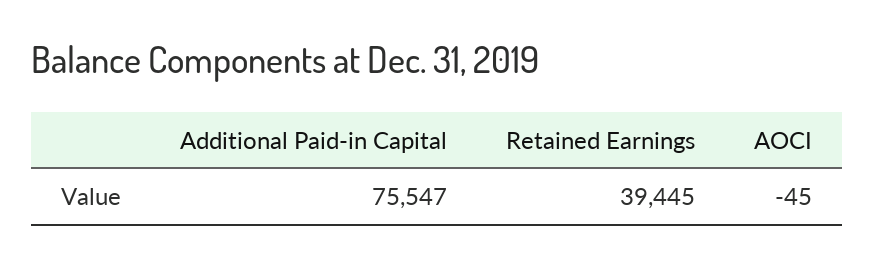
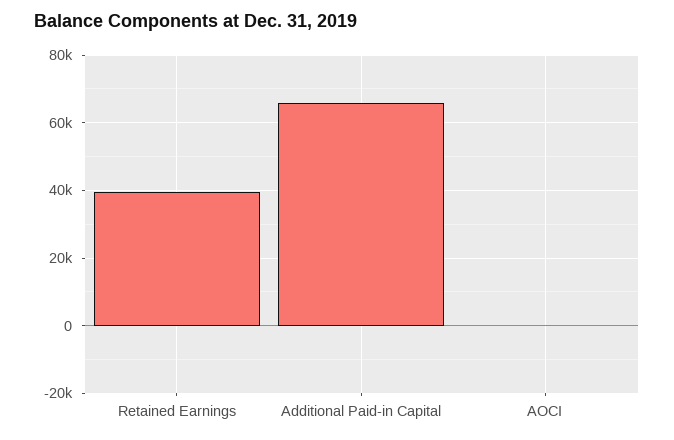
Additional Paid-in Capital: 75547 -> 66000

